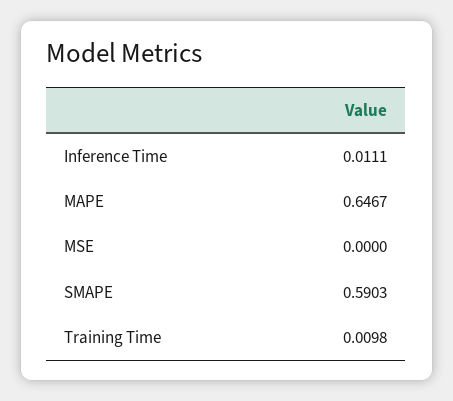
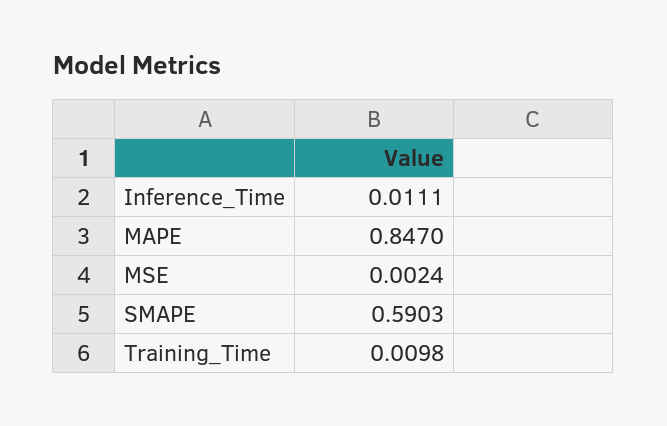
MAPE: 0.6467 -> 0.847
MSE: 0 -> 0.0024

